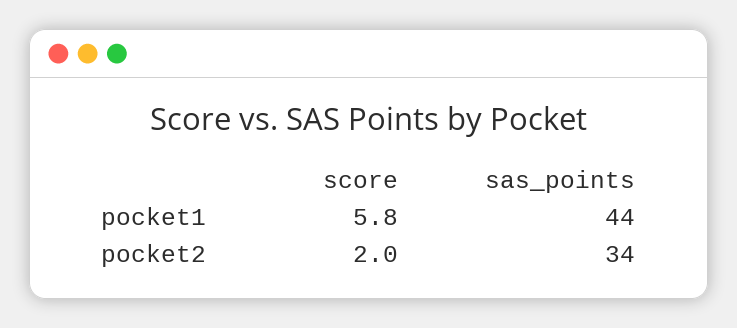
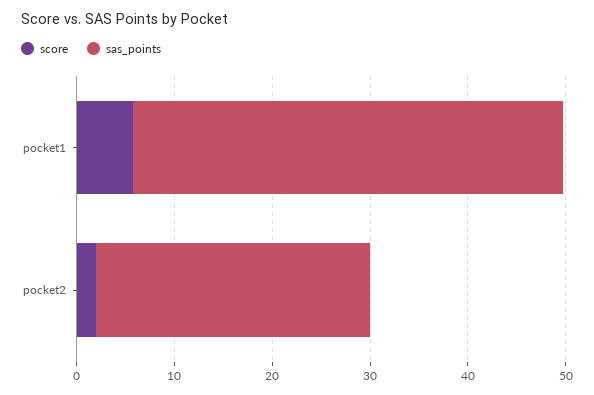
sas_points, pocket2: 34 -> 28

